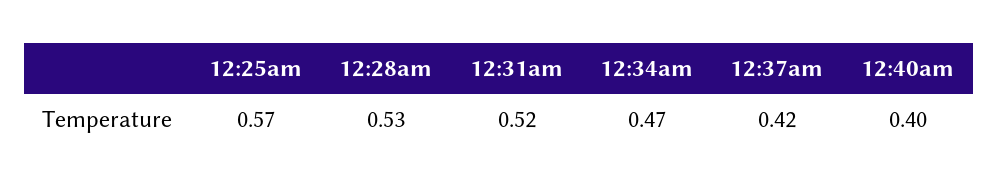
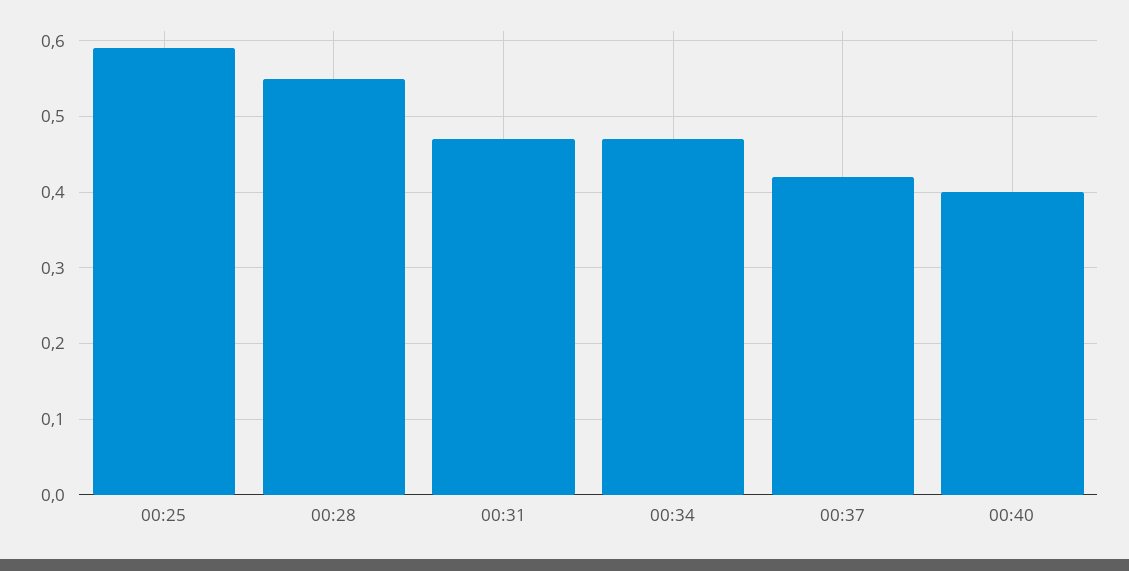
12:25am: 0.57 -> 0.59
12:28am: 0.53 -> 0.55
12:31am: 0.52 -> 0.47

